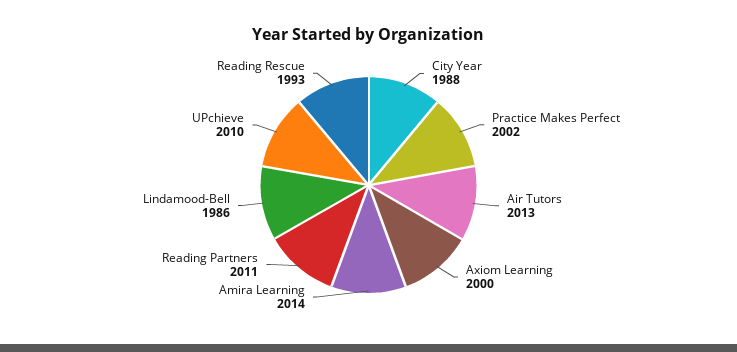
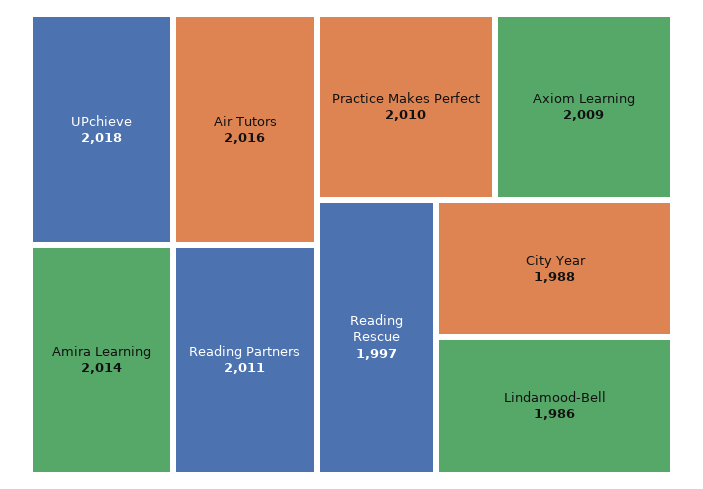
Practice Makes Perfect: 2002 -> 2010
Air Tutors: 2013 -> 2016
Axiom Learning: 2000 -> 2009
UPchieve: 2010 -> 2018
Reading Rescue: 1993 -> 1997

